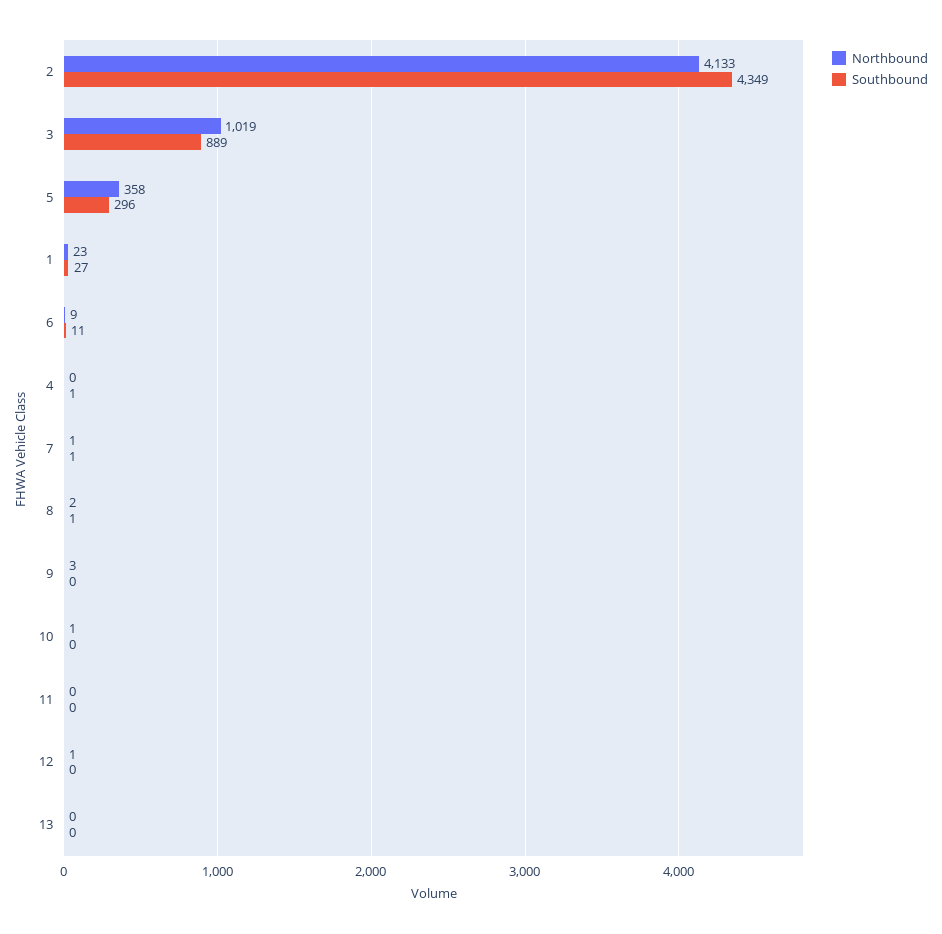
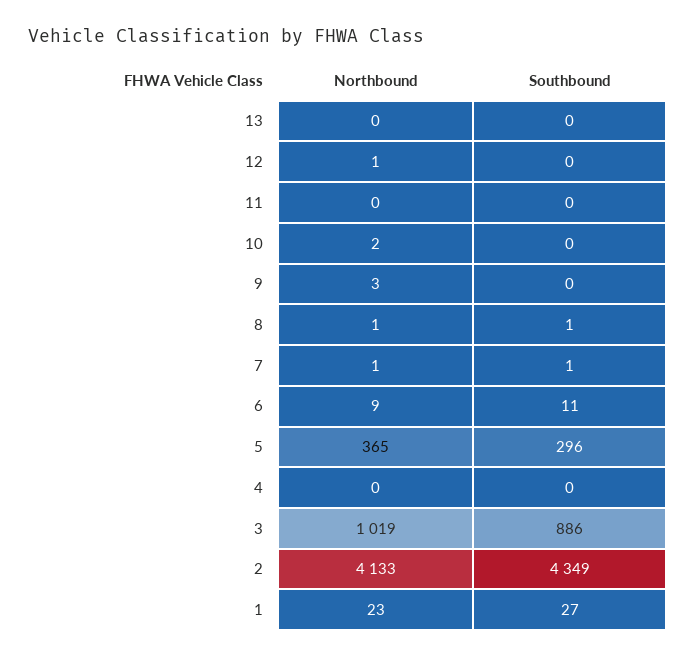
Southbound, 3: 889 -> 886
Northbound, 5: 358 -> 365
Southbound, 4: 1 -> 0
Northbound, 8: 2 -> 1
Northbound, 10: 1 -> 2

